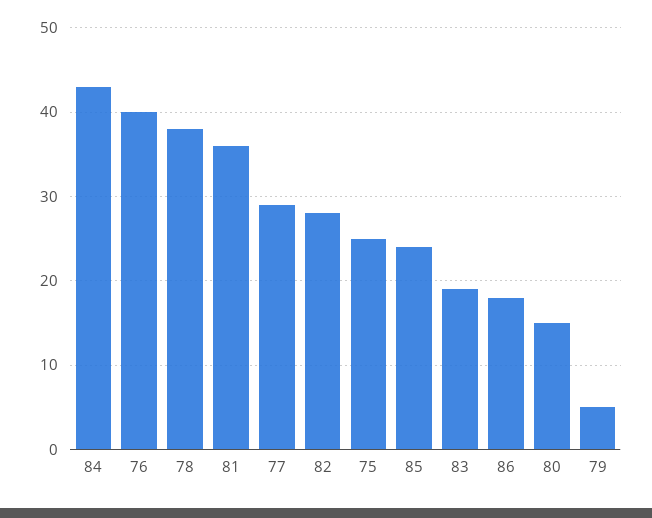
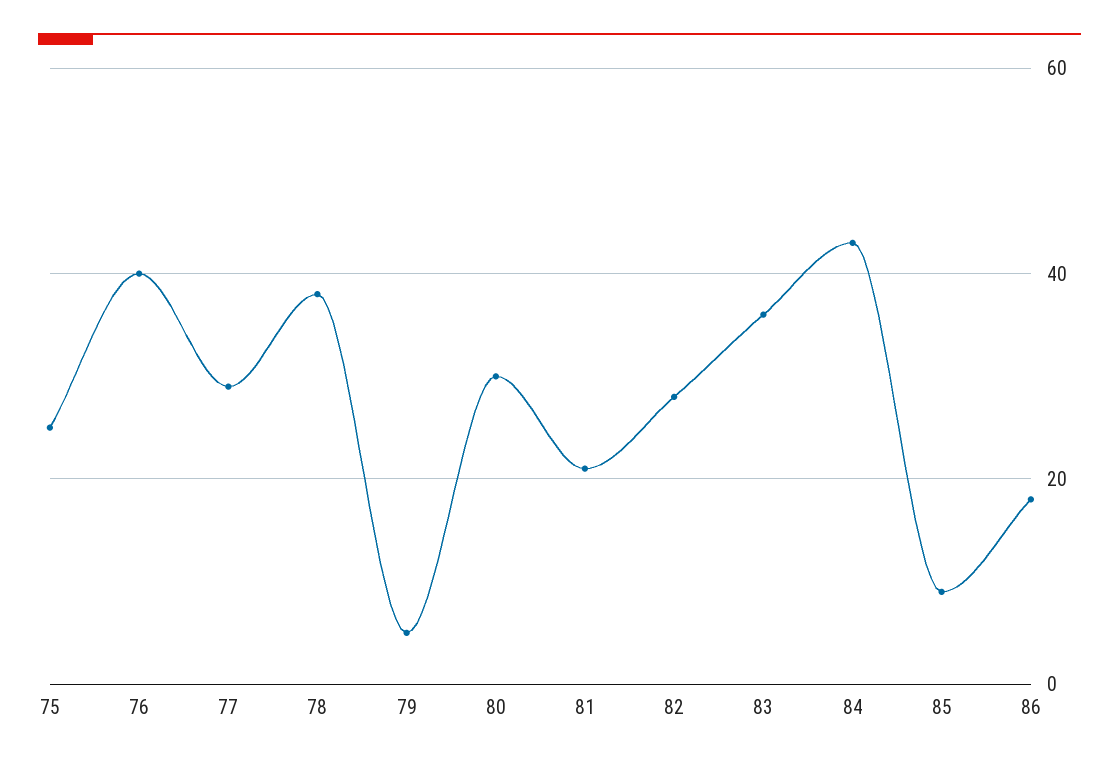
81: 36 -> 20
85: 24 -> 10
83: 19 -> 35
80: 15 -> 30

